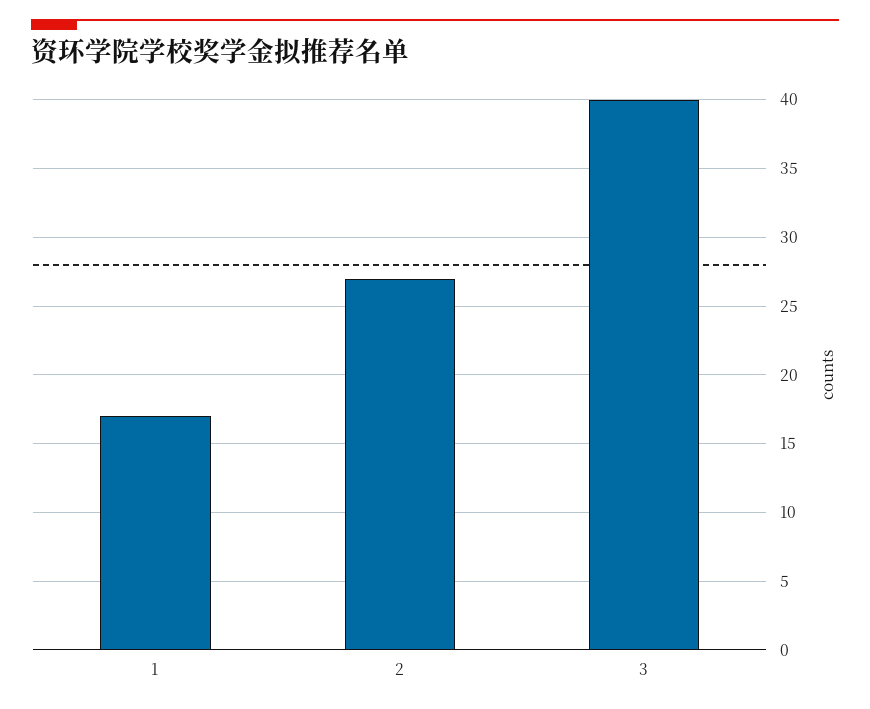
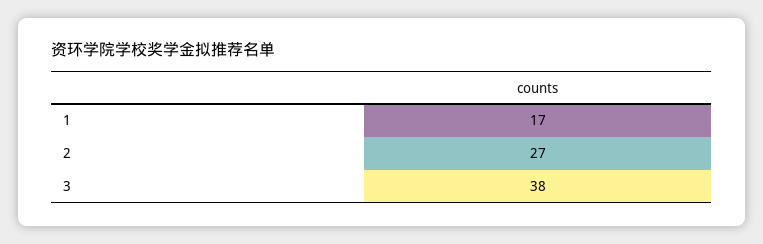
3: 40 -> 38

